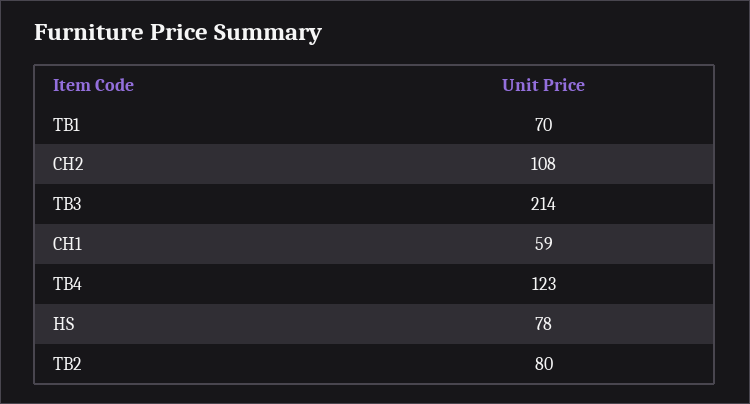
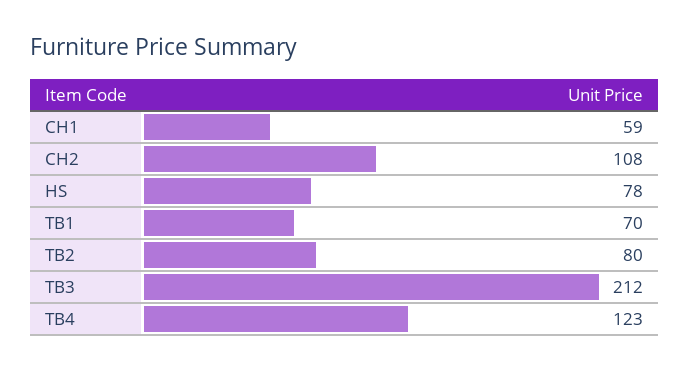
TB3: 214 -> 212

